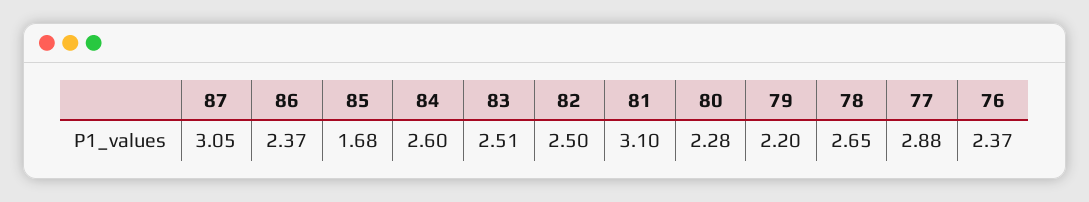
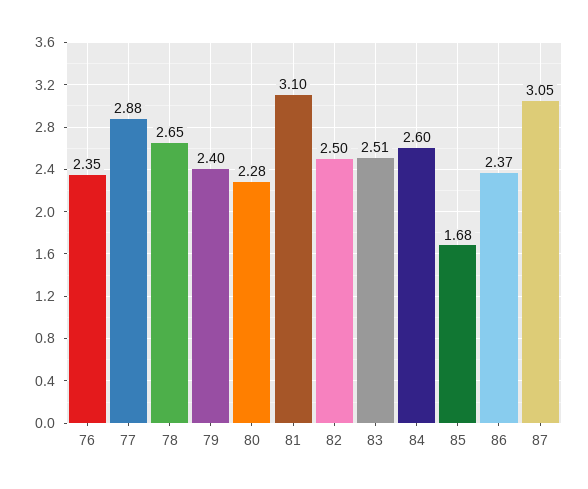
79: 2.2 -> 2.4
76: 2.37 -> 2.35

